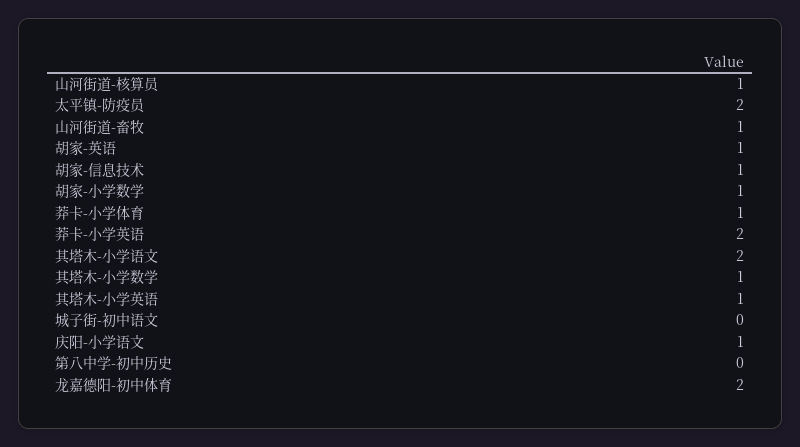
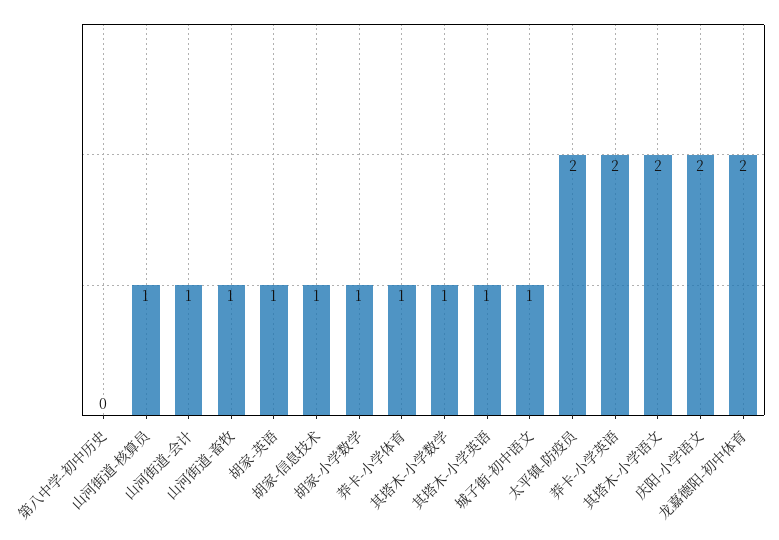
城子街-初中语文: 0 -> 1
庆阳-小学语文: 1 -> 2
山河街道-会计: none -> 1

